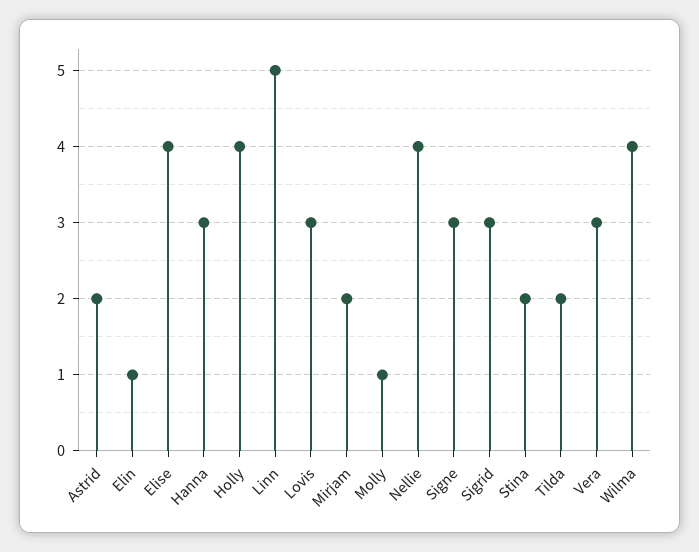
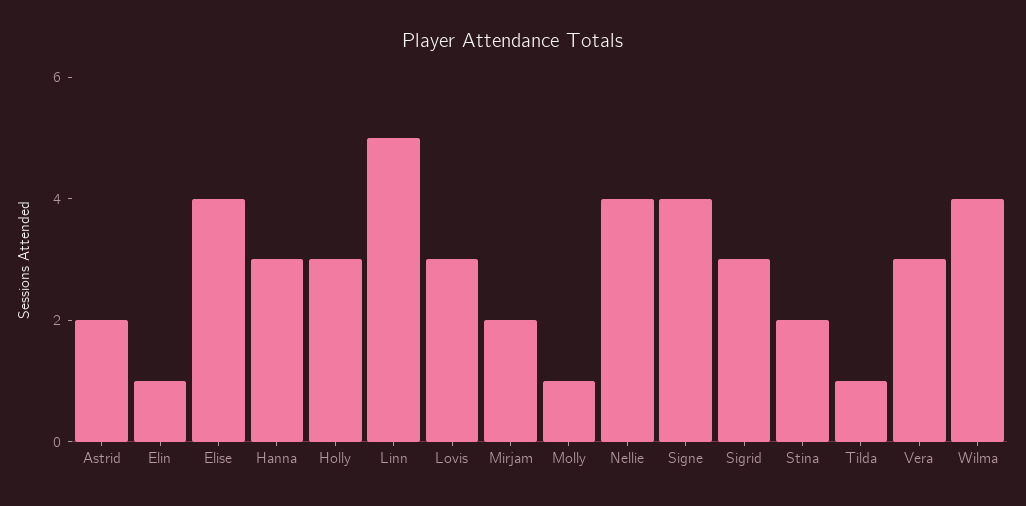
Holly: 4 -> 3
Signe: 3 -> 4
Tilda: 2 -> 1

